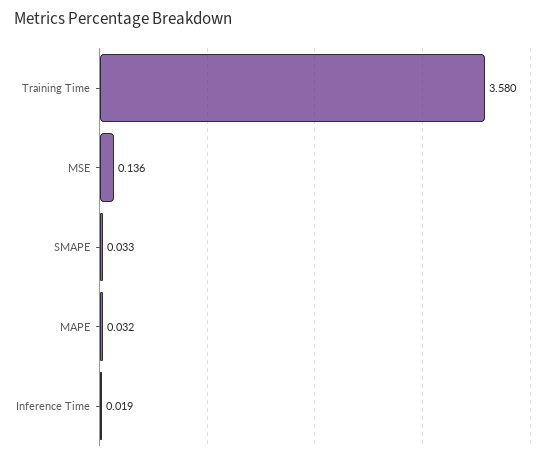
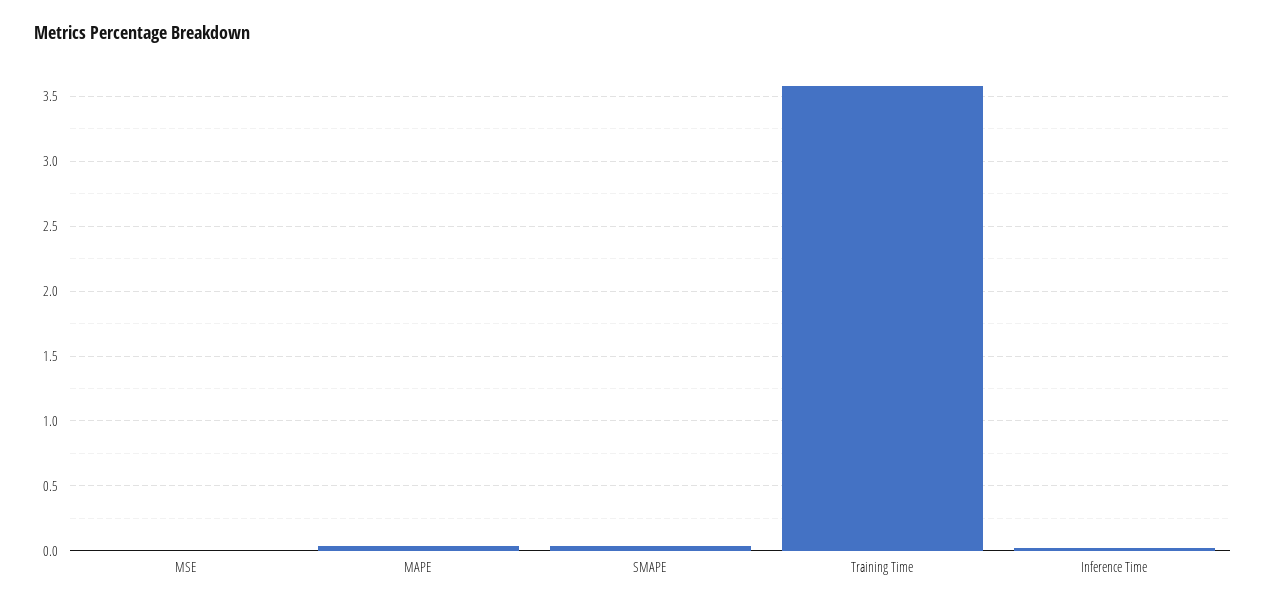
MSE: 0.136 -> 0

